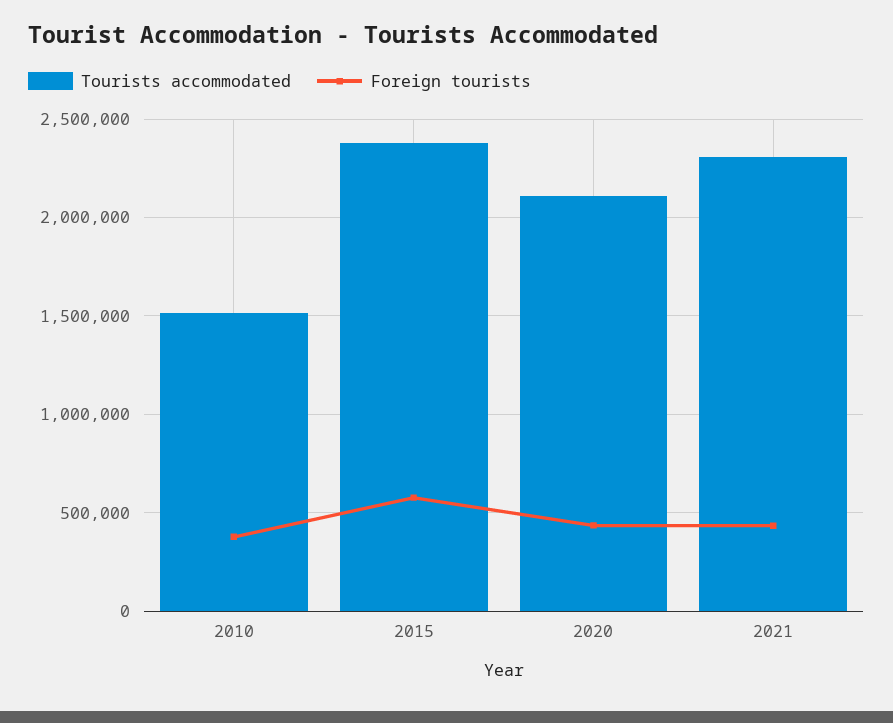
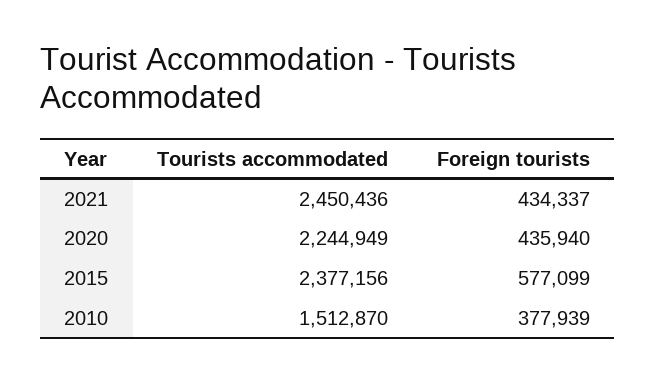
Tourists accommodated, 2020: 2100000 -> 2244949
Tourists accommodated, 2021: 2300000 -> 2450436

